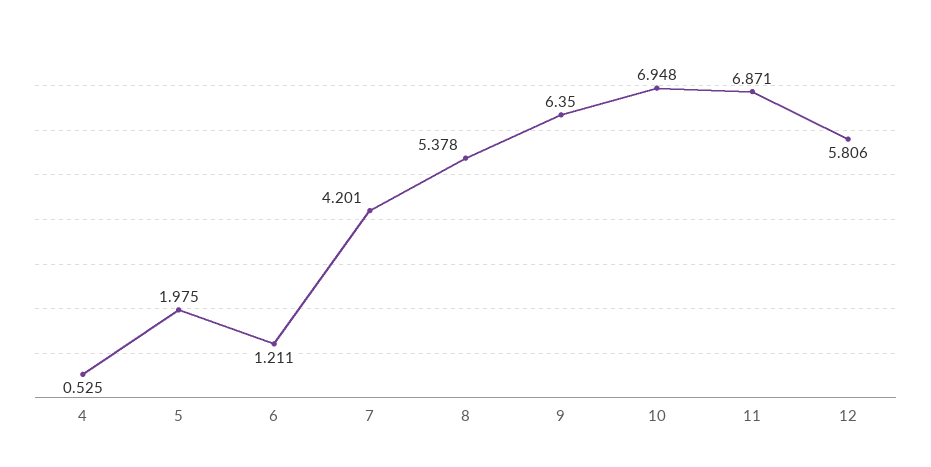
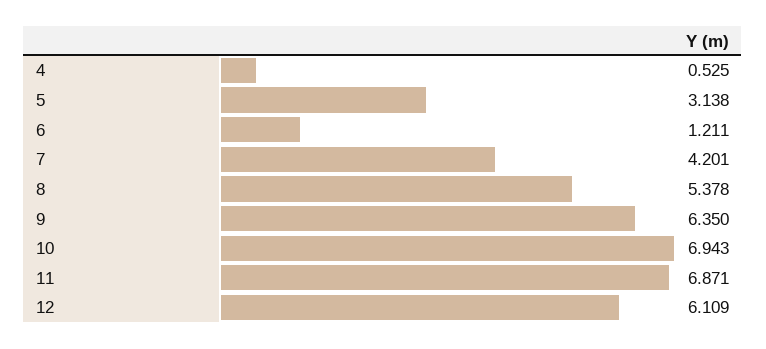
5: 1.975 -> 3.138
10: 6.948 -> 6.943
12: 5.806 -> 6.109

